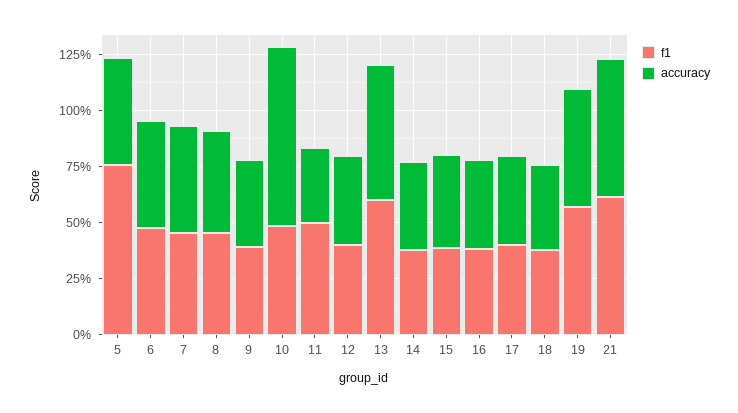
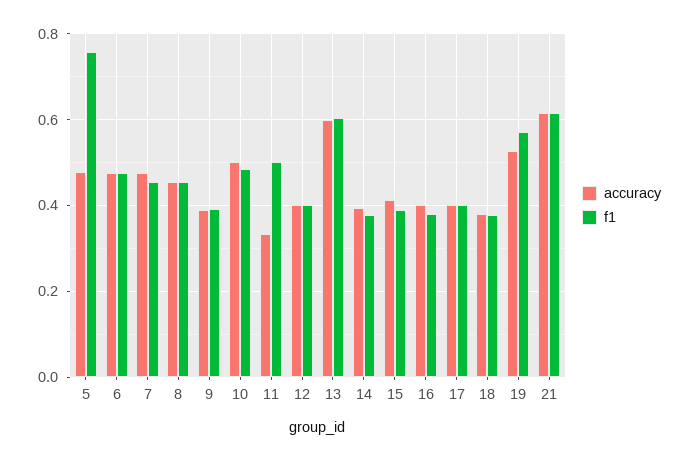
accuracy, 10: 0.8 -> 0.5

